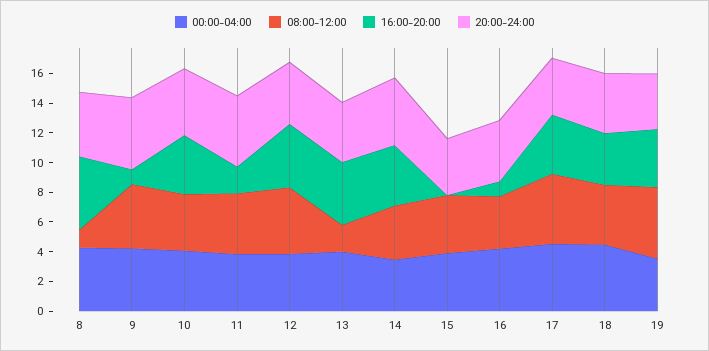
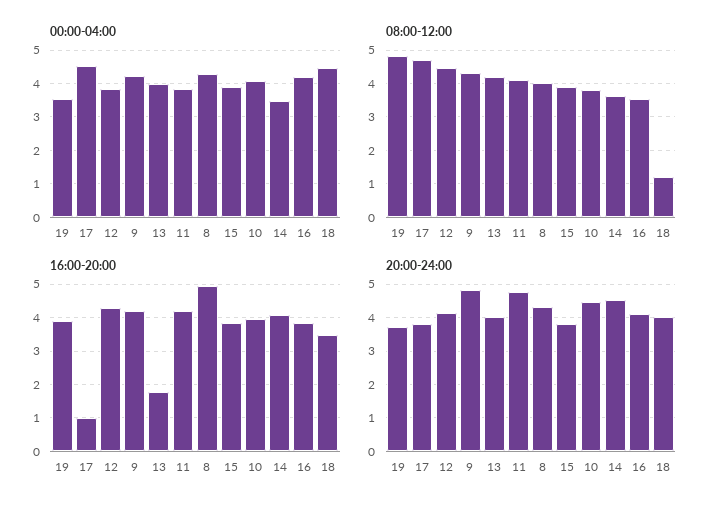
08:00-12:00, 8: 1 -> 4
16:00-20:00, 9: 1 -> 4.2
16:00-20:00, 11: 2 -> 4.2
08:00-12:00, 13: 2 -> 4.2
16:00-20:00, 13: 4 -> 1.8
16:00-20:00, 15: 0 -> 3.8
16:00-20:00, 16: 1 -> 3.8
16:00-20:00, 17: 4 -> 1
08:00-12:00, 18: 4 -> 1.2

